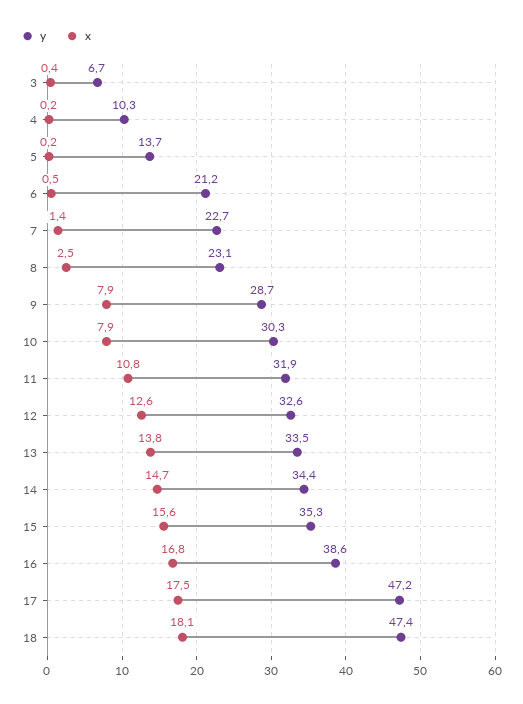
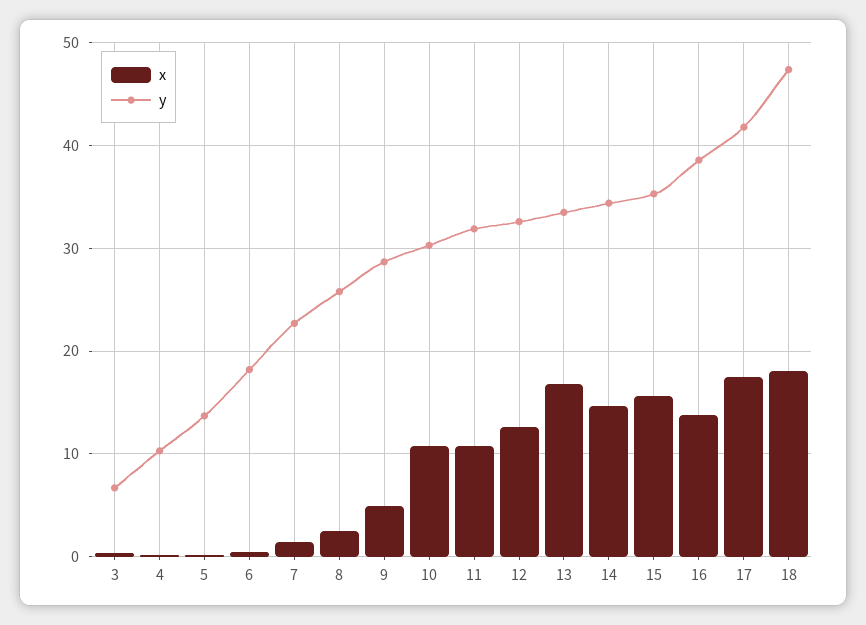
y, 6: 21.2 -> 18
y, 8: 23.1 -> 26
x, 9: 7.9 -> 5
x, 10: 7.9 -> 11
x, 13: 13.8 -> 17
x, 16: 16.8 -> 14
y, 17: 47.2 -> 42

